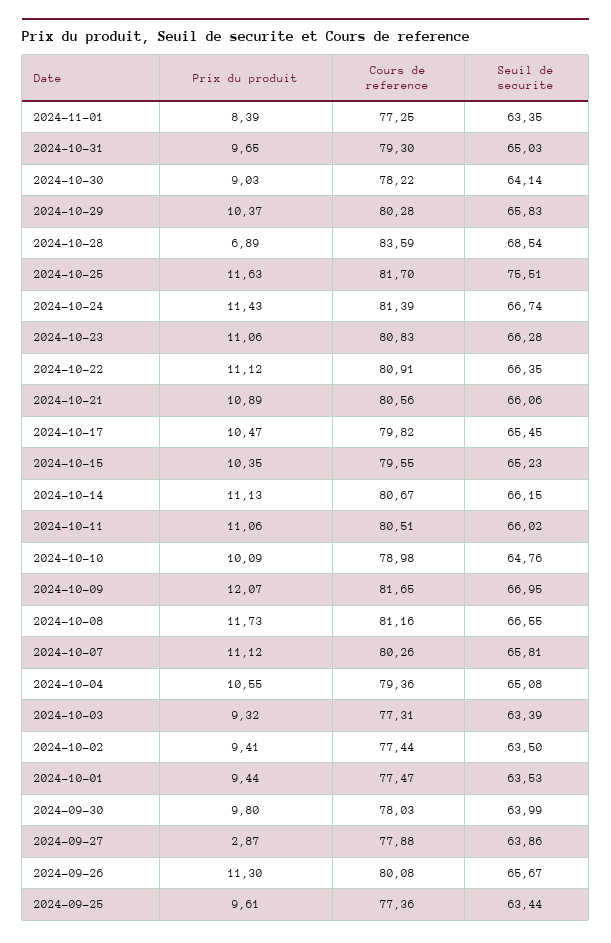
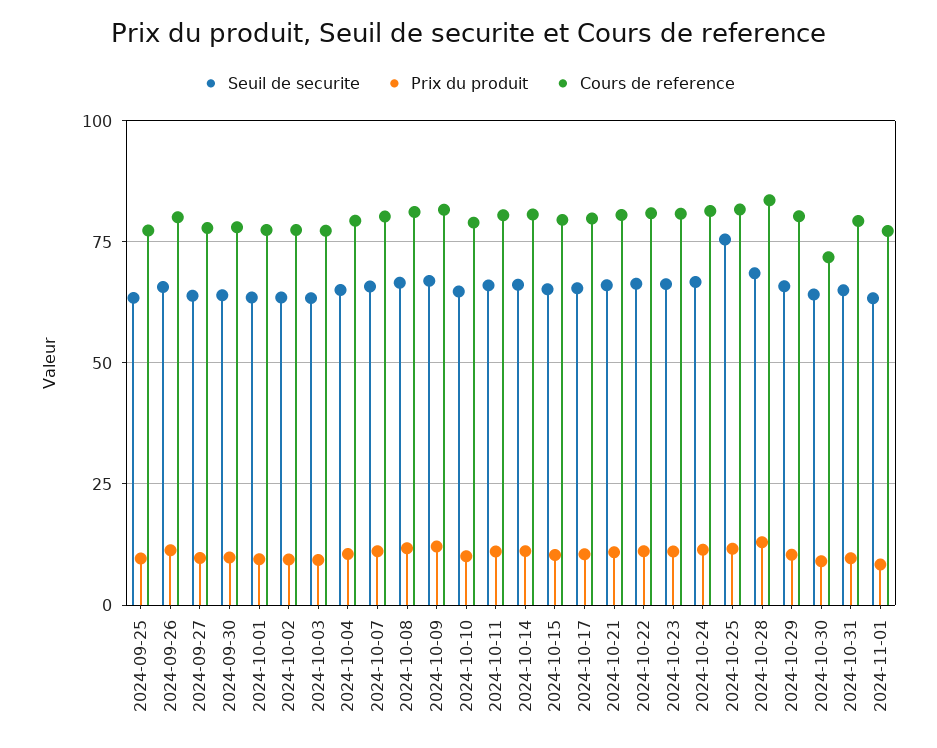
Cours de reference, 2024-10-30: 78.22 -> 72.5
Prix du produit, 2024-10-28: 6.89 -> 12.5
Prix du produit, 2024-09-27: 2.87 -> 10

